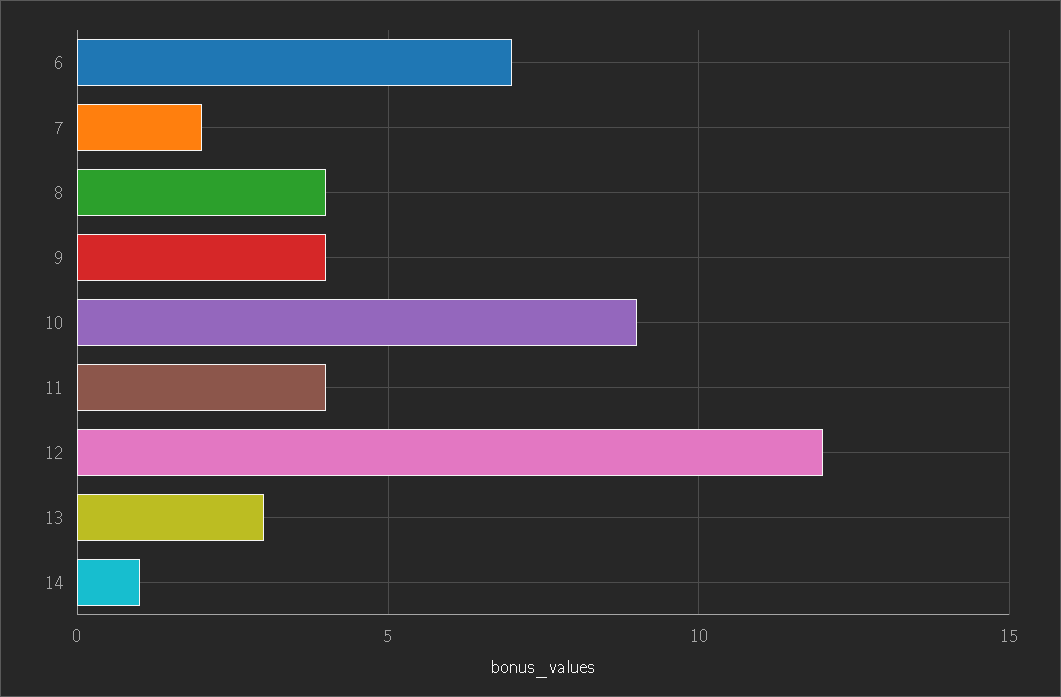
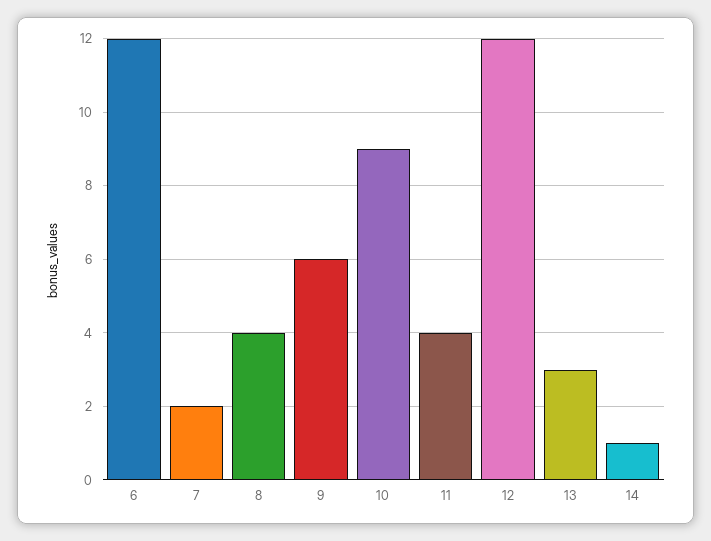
6: 7 -> 12
9: 4 -> 6

